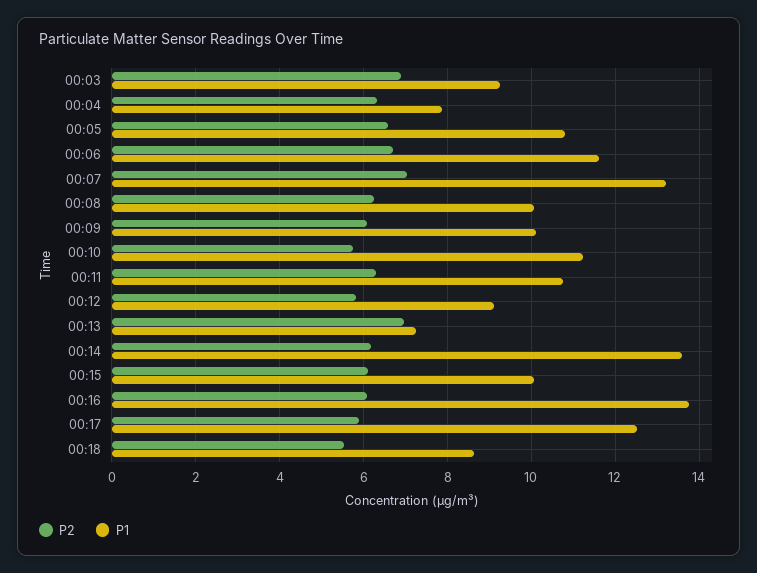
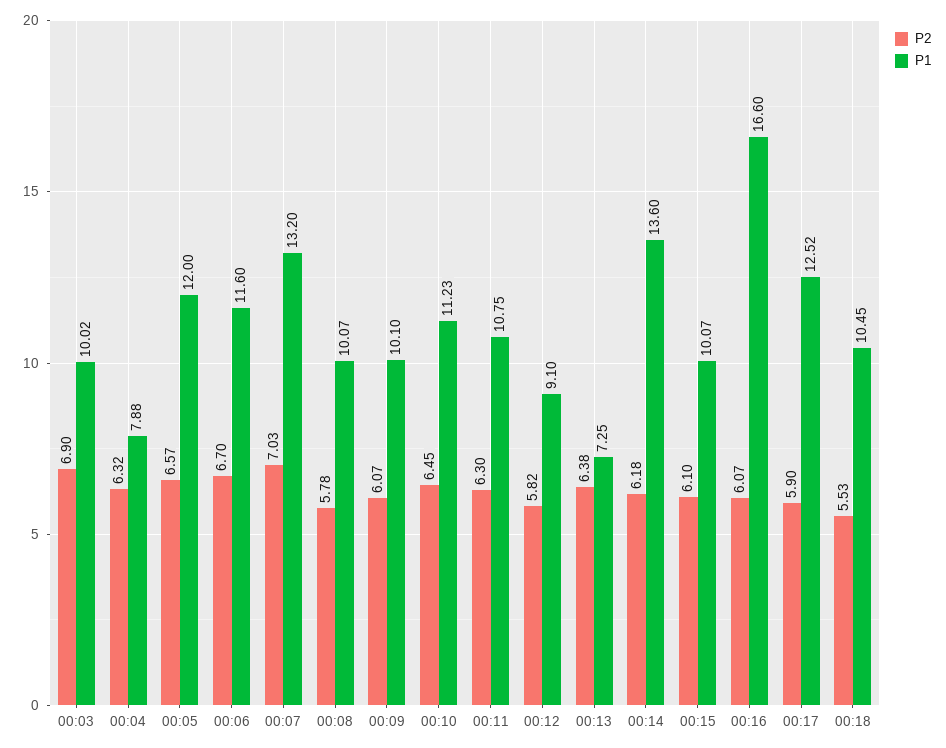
P1, 00:03: 9.2 -> 10.02
P1, 00:05: 10.8 -> 12
P2, 00:08: 6.2 -> 5.78
P2, 00:10: 5.8 -> 6.45
P2, 00:13: 7 -> 6.38
P1, 00:16: 13.8 -> 16.6
P1, 00:18: 8.6 -> 10.45

